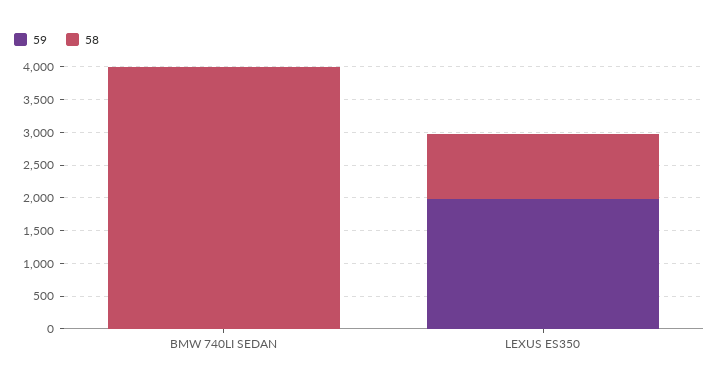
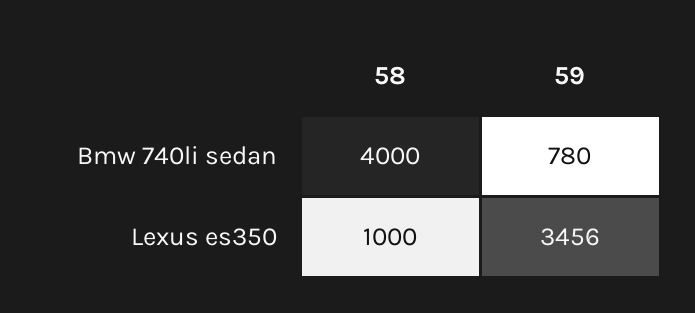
59, BMW 740LI SEDAN: 0 -> 780
59, LEXUS ES350: 2000 -> 3456

